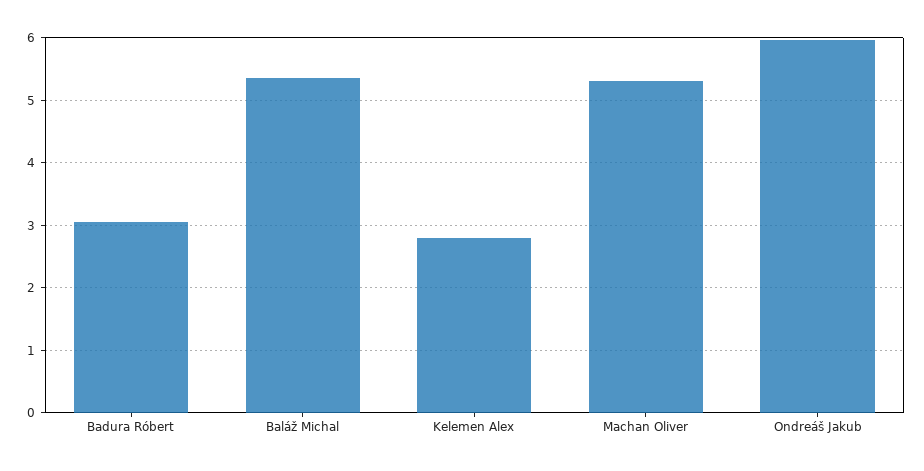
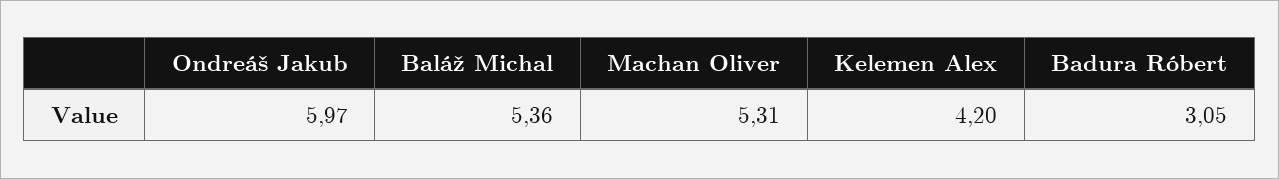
Kelemen Alex: 2.8 -> 4.2

